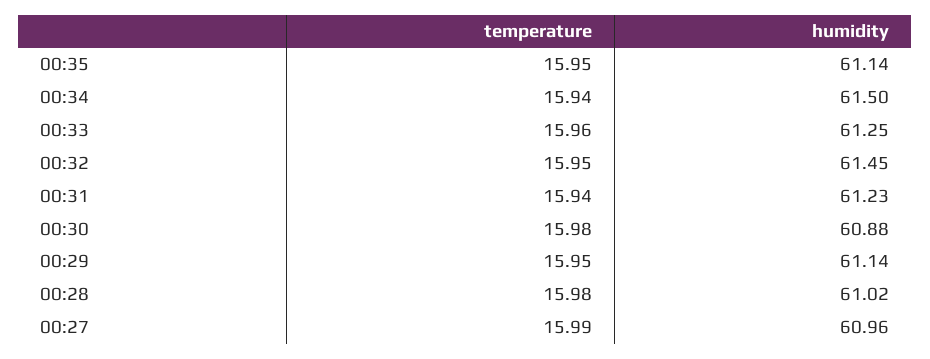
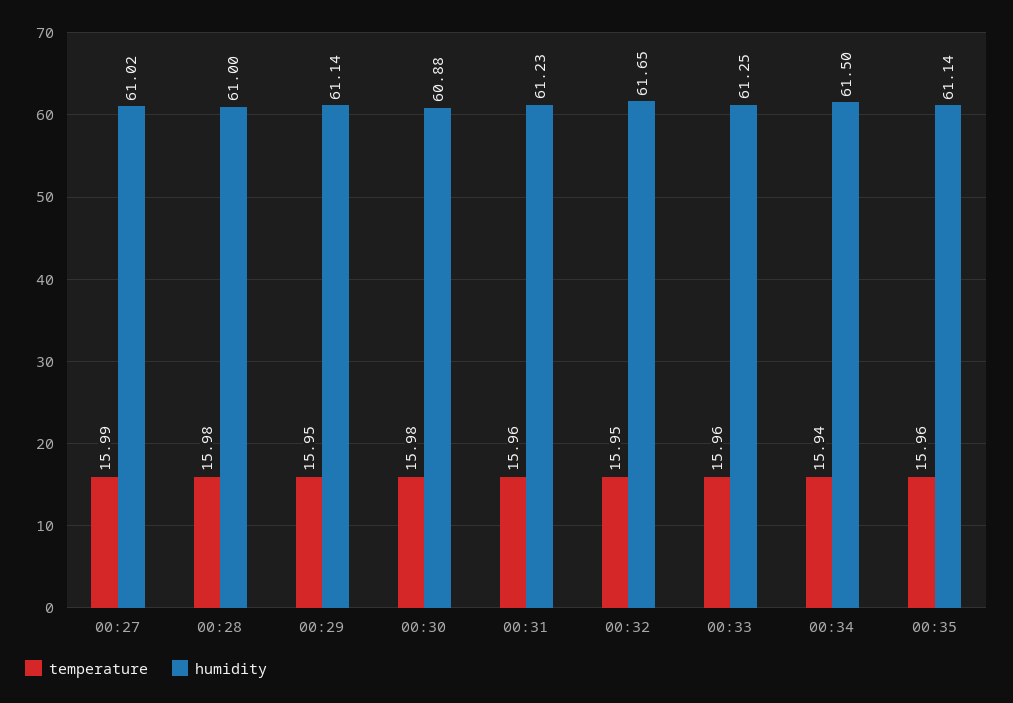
temperature, 00:35: 15.95 -> 15.96
humidity, 00:32: 61.45 -> 61.65
temperature, 00:31: 15.94 -> 15.96
humidity, 00:28: 61.02 -> 61
humidity, 00:27: 60.96 -> 61.02

